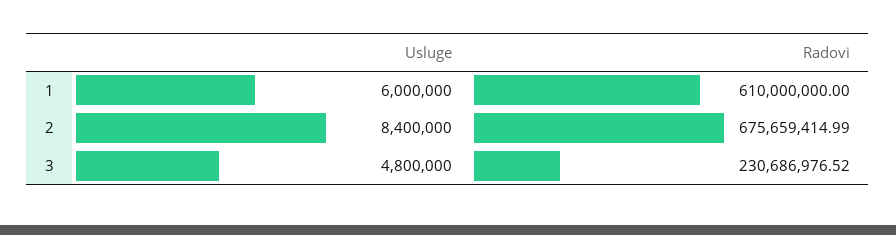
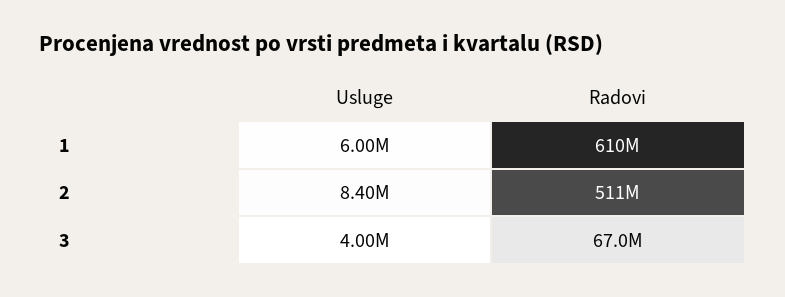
Radovi, 2: 675659414.99 -> 511000000
Usluge, 3: 4800000 -> 4000000
Radovi, 3: 230686976.52 -> 67000000

